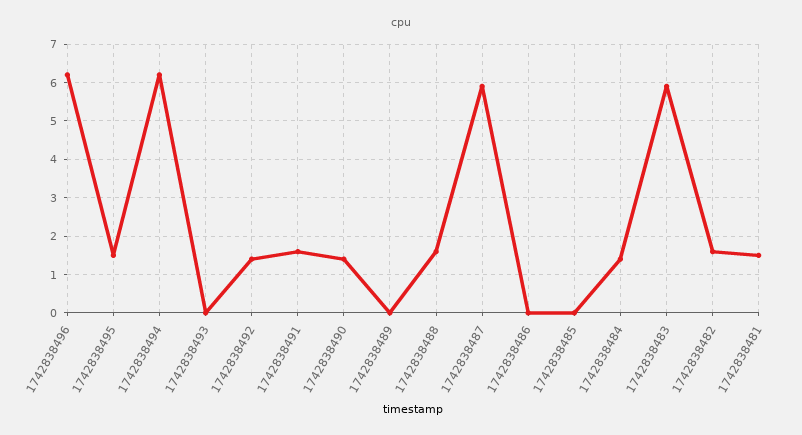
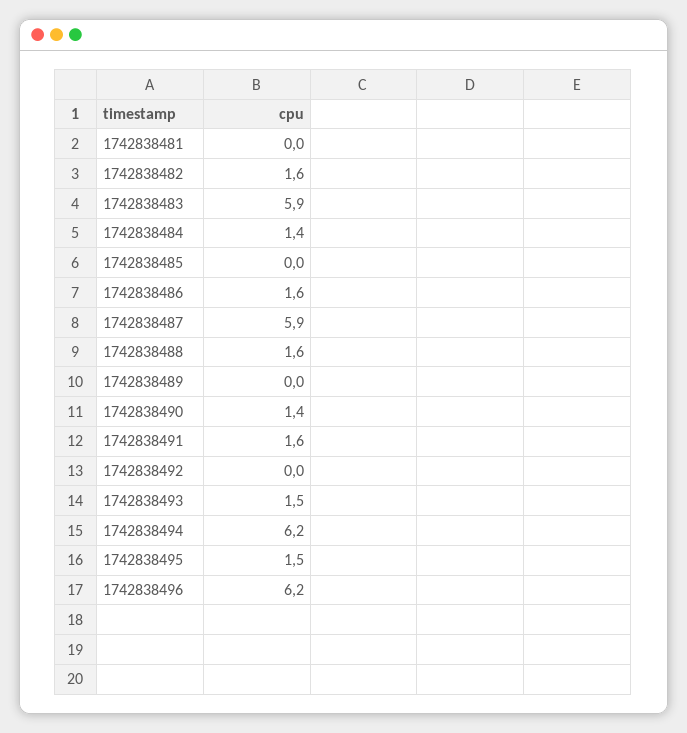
1742838493: 0 -> 1.5
1742838492: 1.5 -> 0
1742838486: 0 -> 1.6
1742838481: 1.5 -> 0

